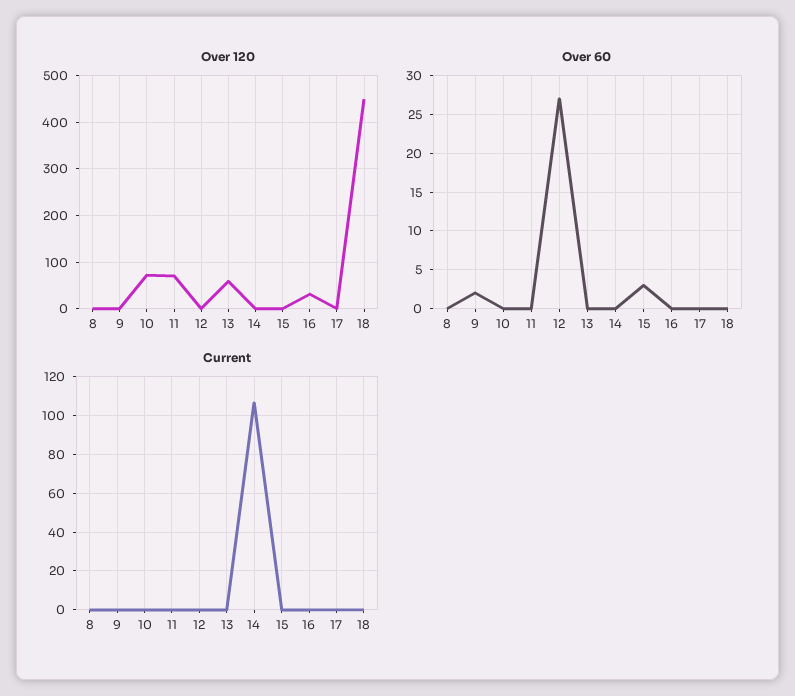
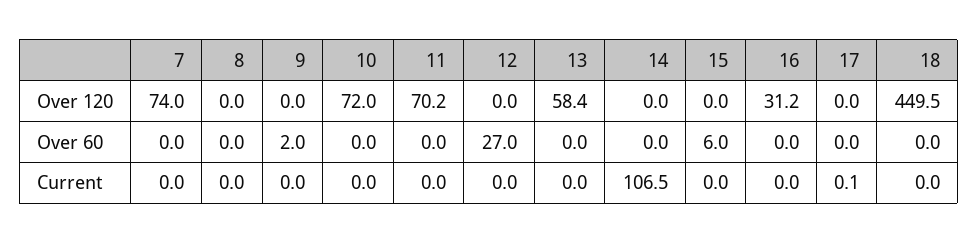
Over 60, 15: 3 -> 6
Over 120, 7: none -> 74
Over 60, 7: none -> 0
Current, 7: none -> 0

